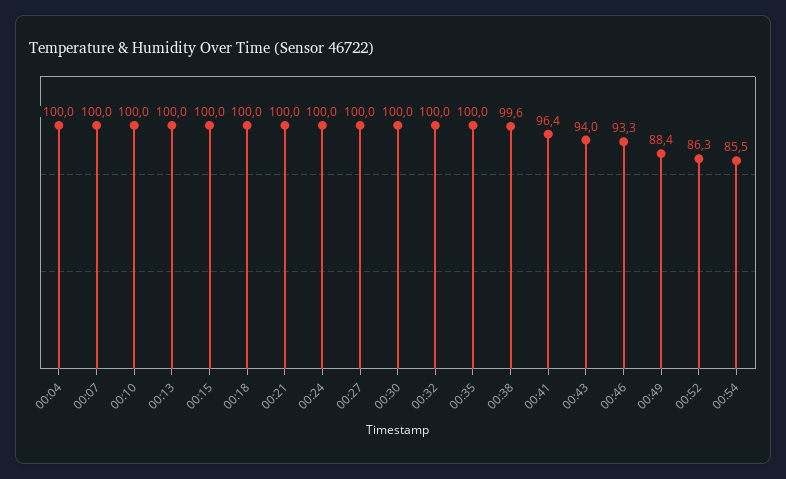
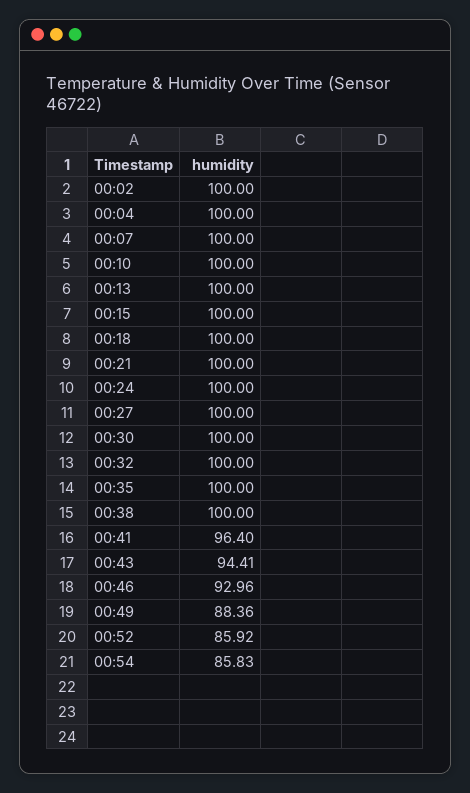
00:38: 99.6 -> 100
00:43: 94 -> 94.41
00:46: 93.3 -> 92.96
00:52: 86.3 -> 85.92
00:54: 85.5 -> 85.83
00:02: none -> 100

